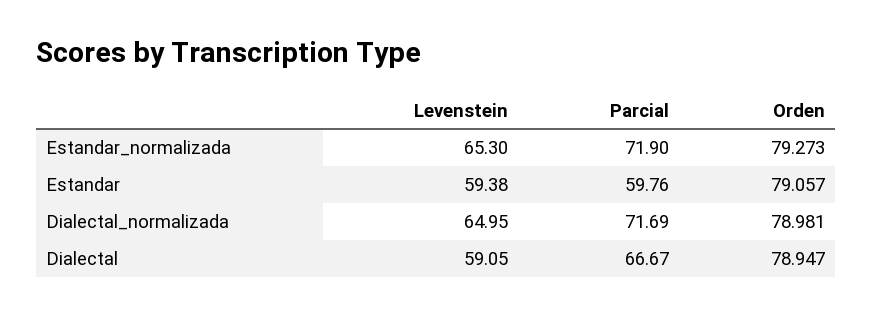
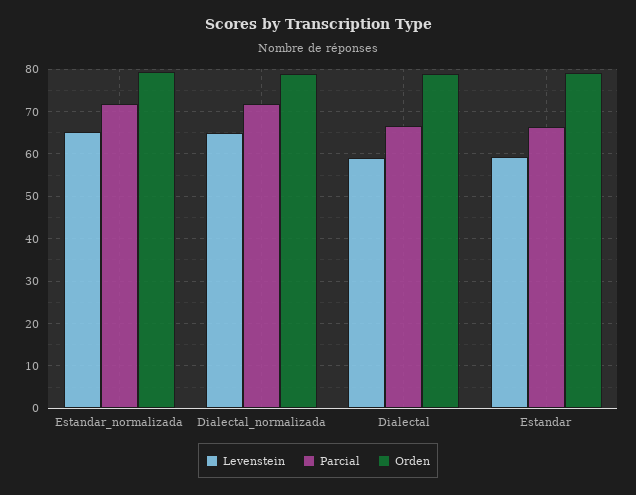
Parcial, Estandar: 59.76 -> 66

